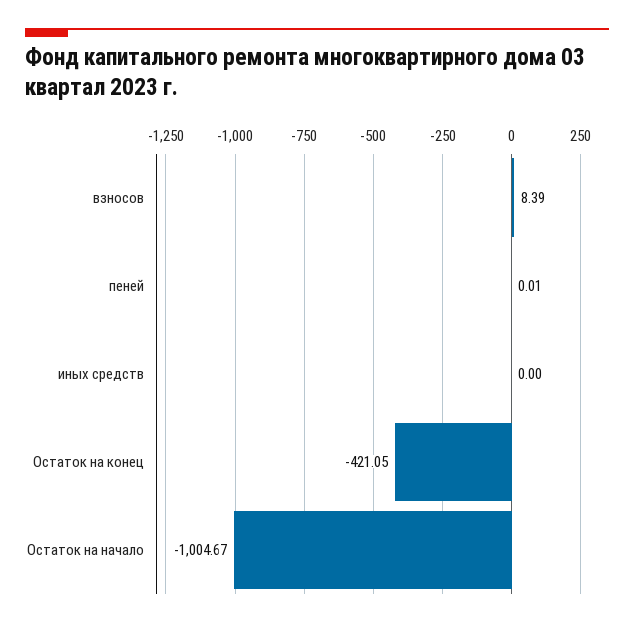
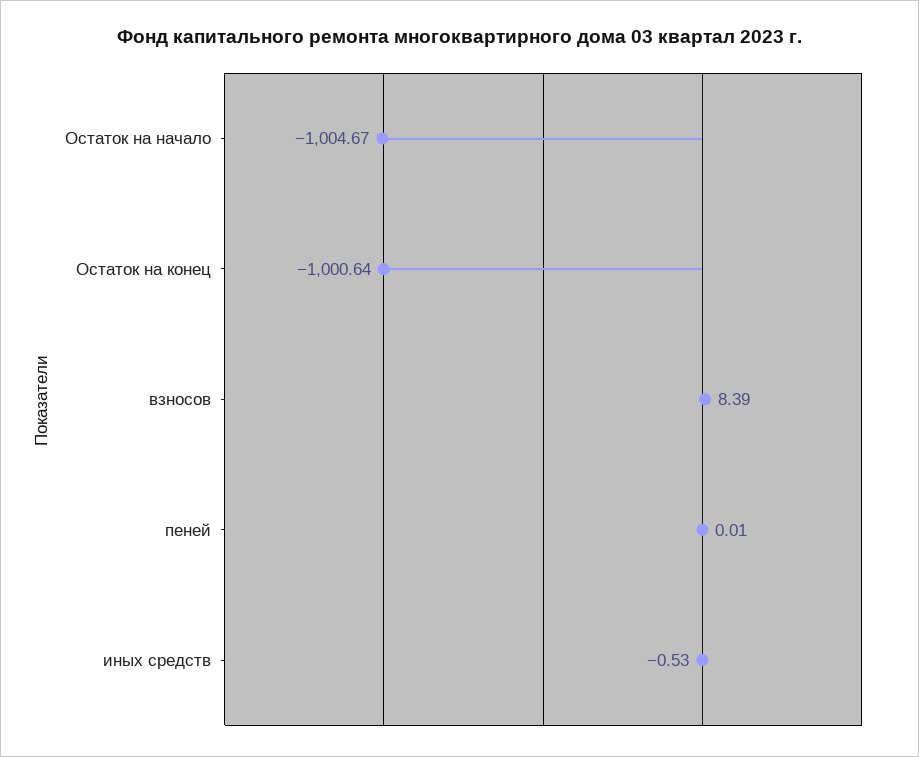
иных средств: 0 -> -0.53
Остаток на конец: -421.05 -> -1000.64

